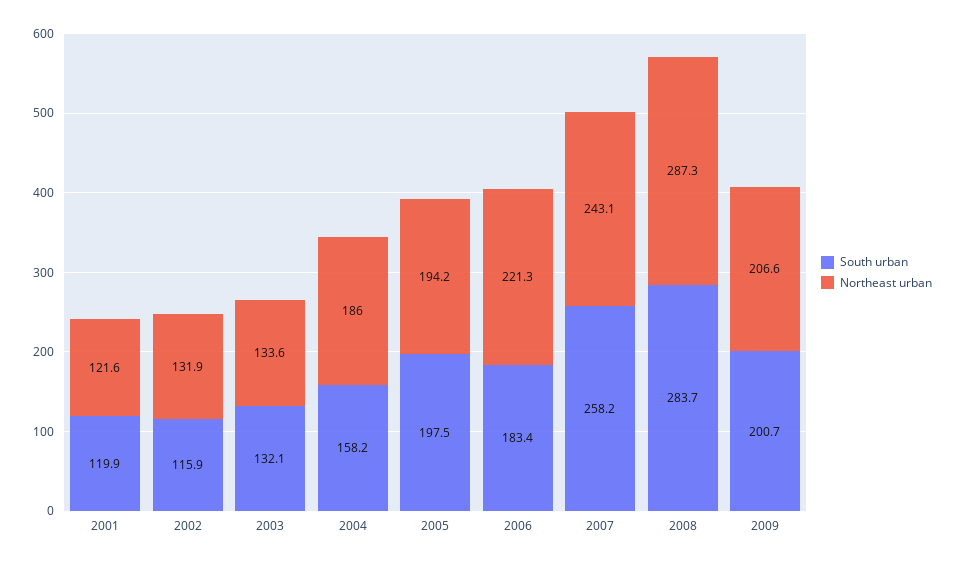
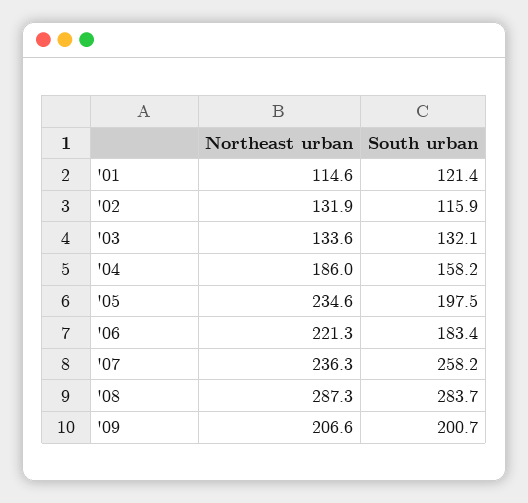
South urban, 2001: 119.9 -> 121.4
Northeast urban, 2001: 121.6 -> 114.6
Northeast urban, 2005: 194.2 -> 234.6
Northeast urban, 2007: 243.1 -> 236.3

